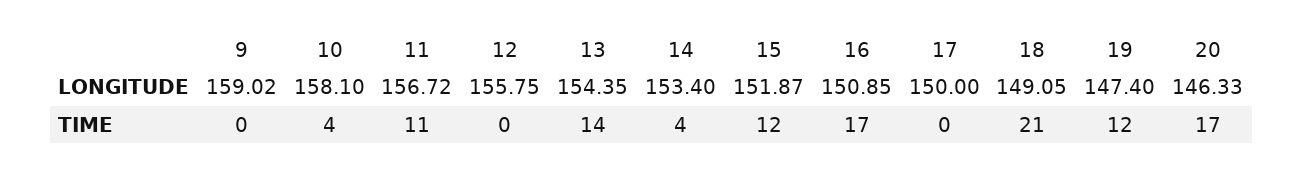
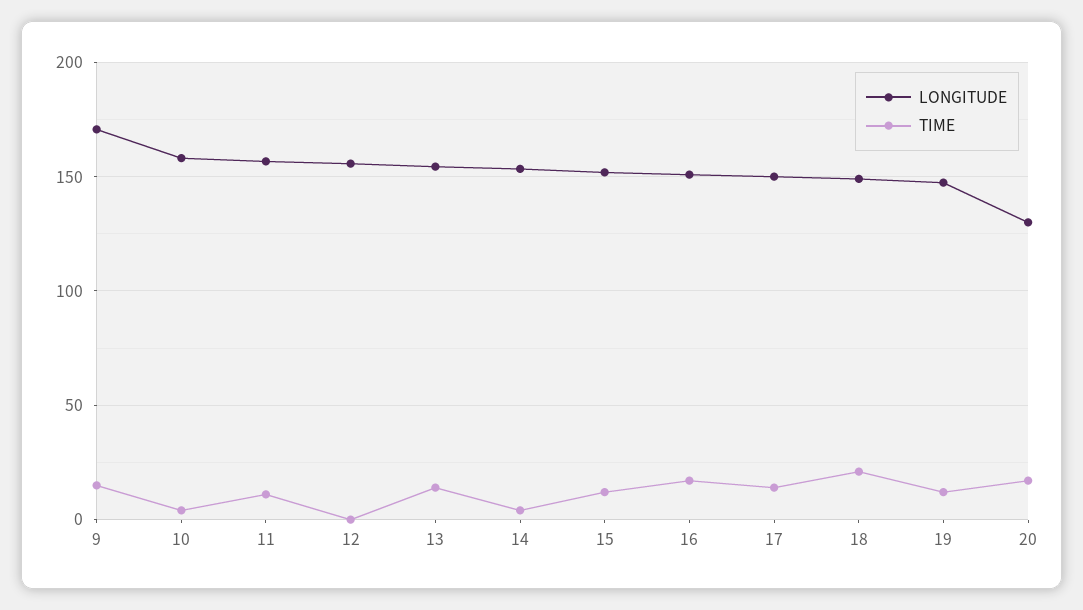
LONGITUDE, 9: 159.02 -> 170
LONGITUDE, 20: 146.33 -> 130
TIME, 9: 0 -> 15
TIME, 17: 0 -> 15

